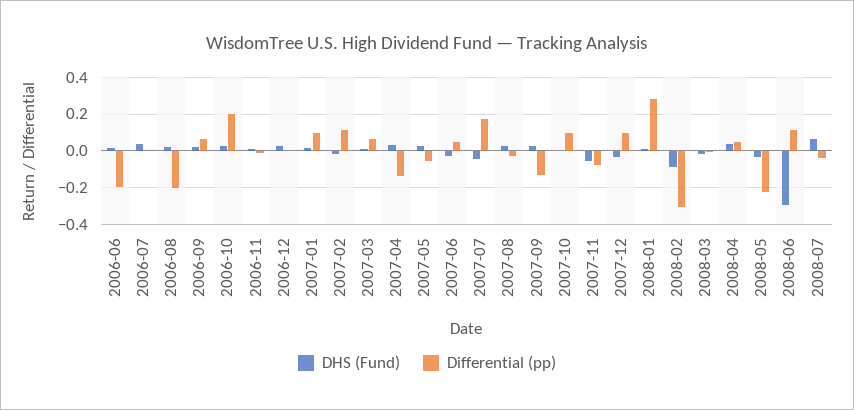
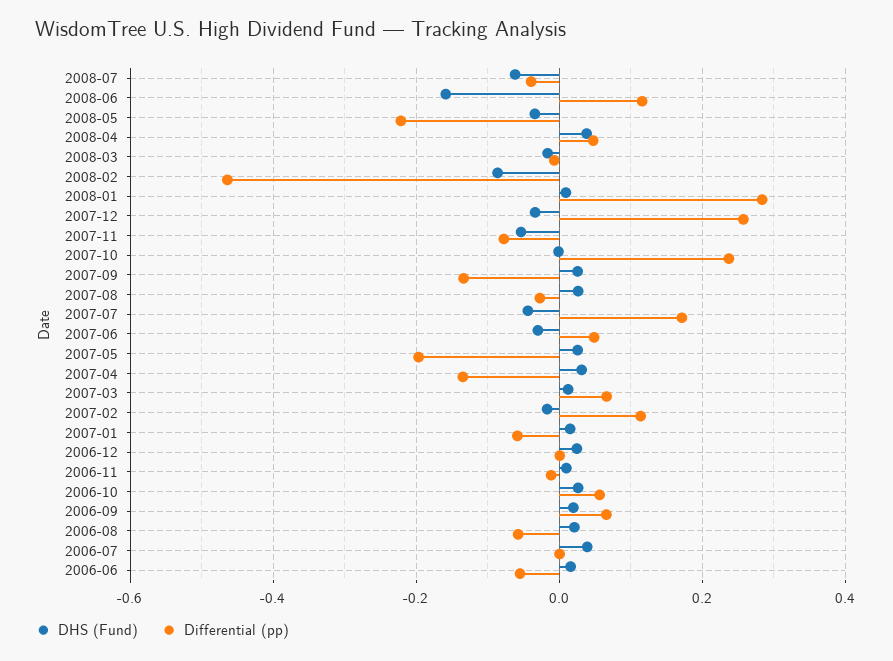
Differential (pp), 2006-06: -0.2 -> -0.06
Differential (pp), 2006-08: -0.2 -> -0.06
Differential (pp), 2006-10: 0.2 -> 0.06
Differential (pp), 2007-01: 0.1 -> -0.06
Differential (pp), 2007-05: -0.05 -> -0.2
Differential (pp), 2007-10: 0.1 -> 0.24
Differential (pp), 2007-12: 0.1 -> 0.26
Differential (pp), 2008-02: -0.3 -> -0.46
DHS (Fund), 2008-06: -0.3 -> -0.16
DHS (Fund), 2008-07: 0.05 -> -0.06

